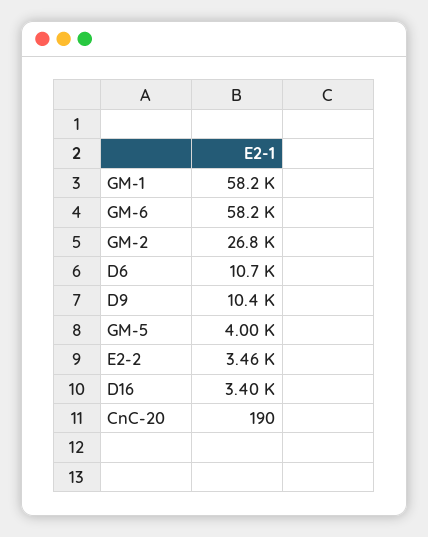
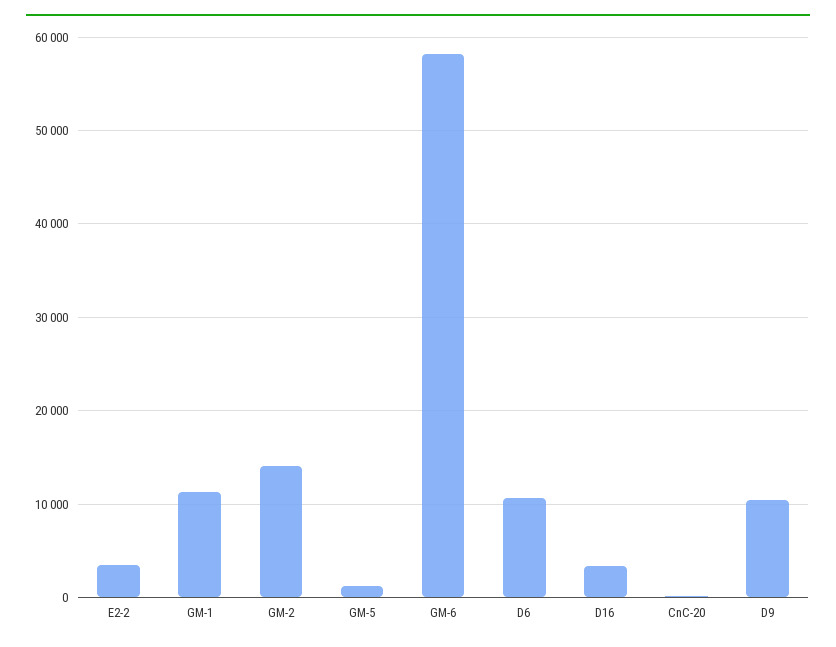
GM-1: 58200 -> 11000
GM-2: 26800 -> 14000
GM-5: 4000 -> 1000

